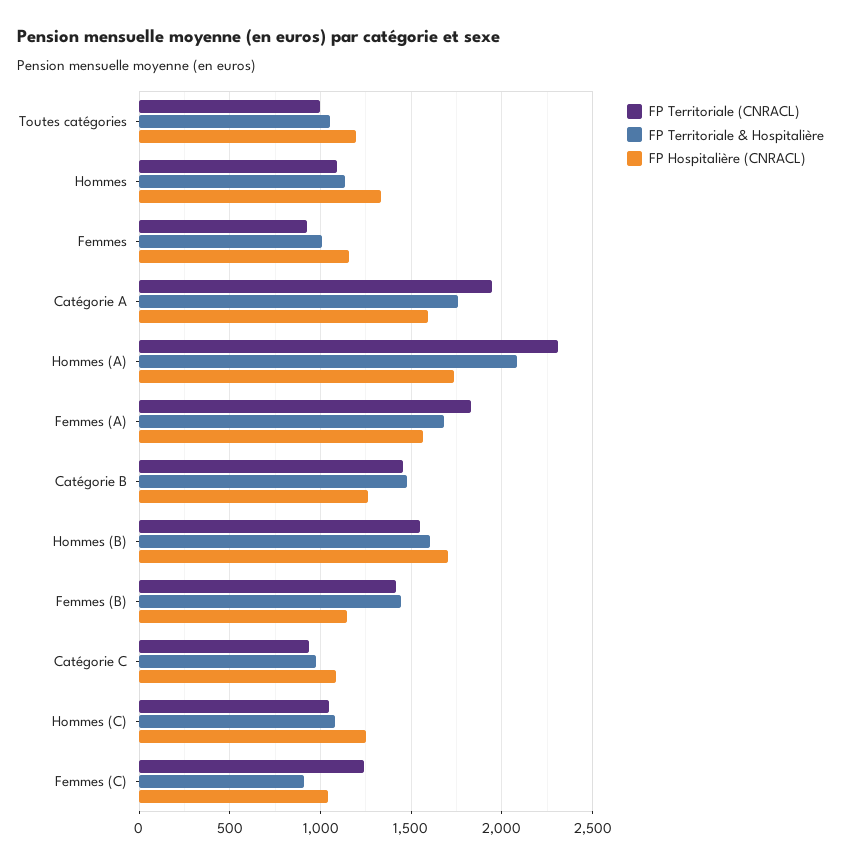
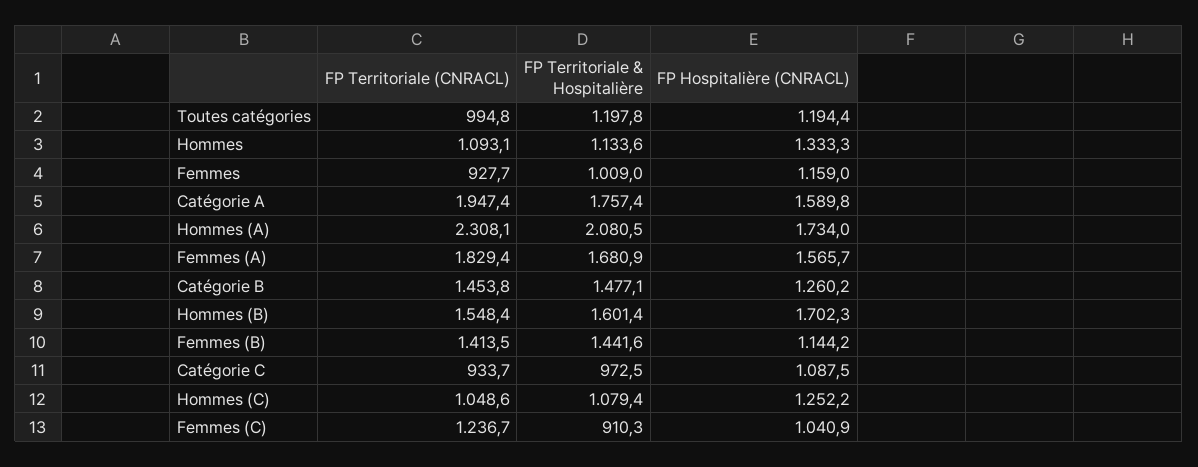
FP Territoriale & Hospitalière, Toutes catégories: 1050 -> 1197.8

